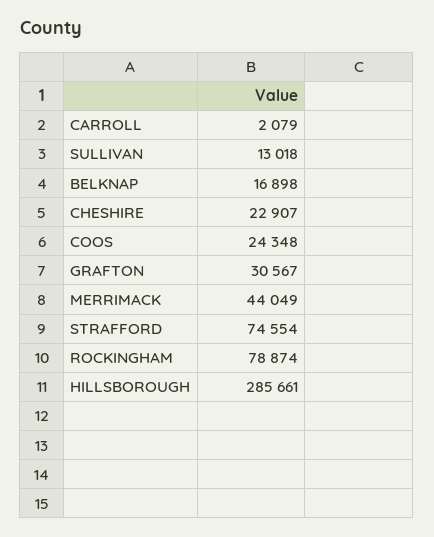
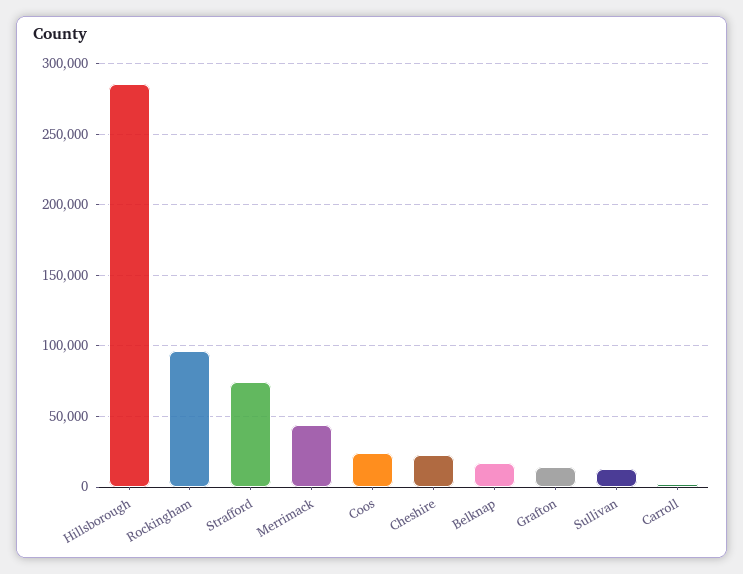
GRAFTON: 30567 -> 15000
ROCKINGHAM: 78874 -> 95000

